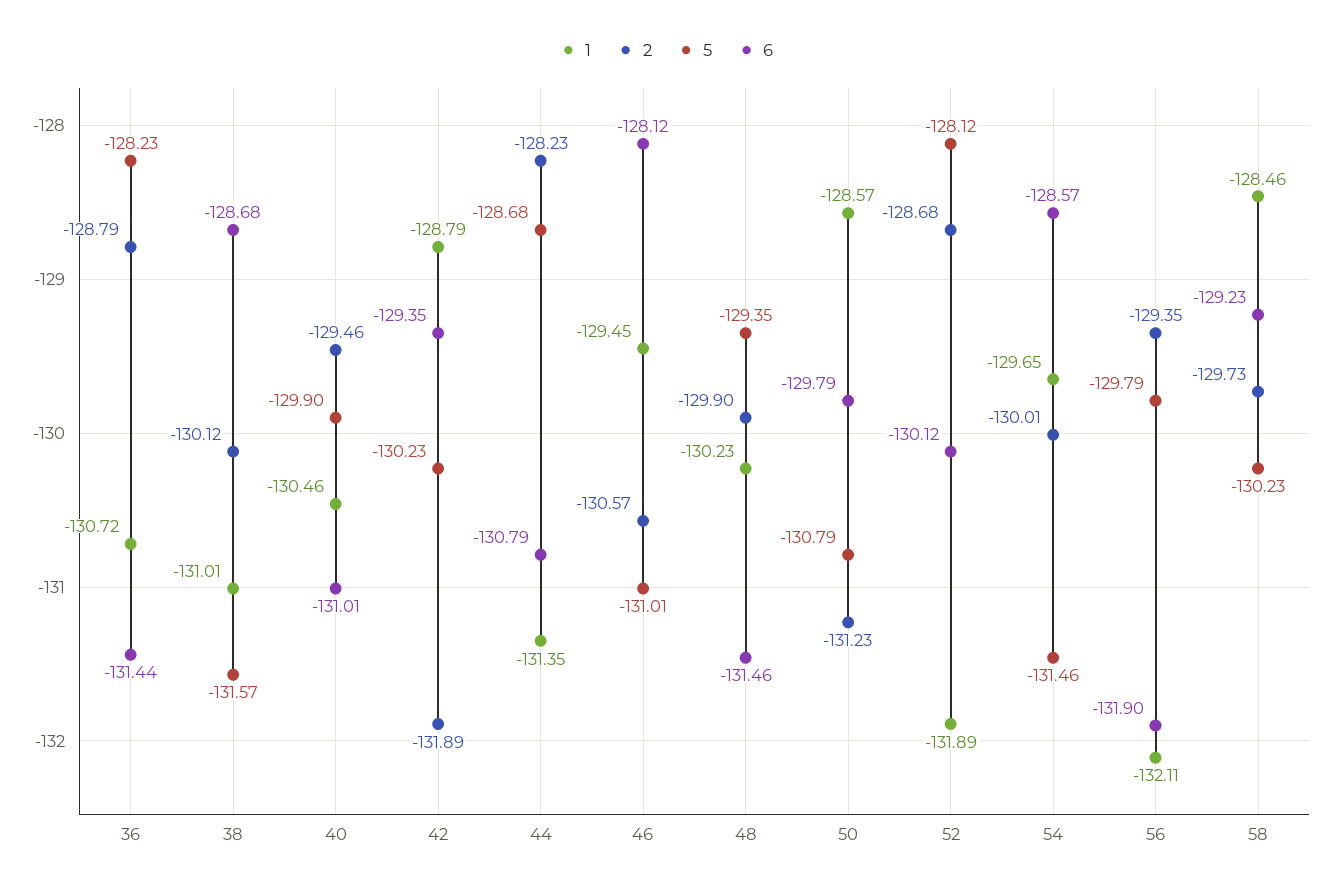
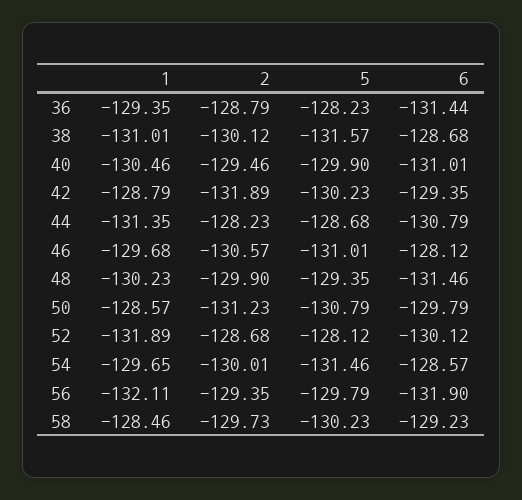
1, 36: -130.72 -> -129.35
1, 46: -129.45 -> -129.68

